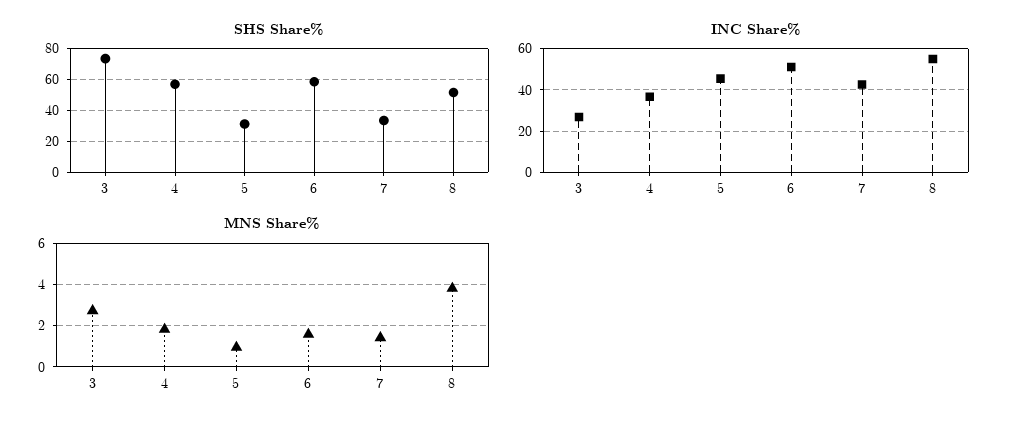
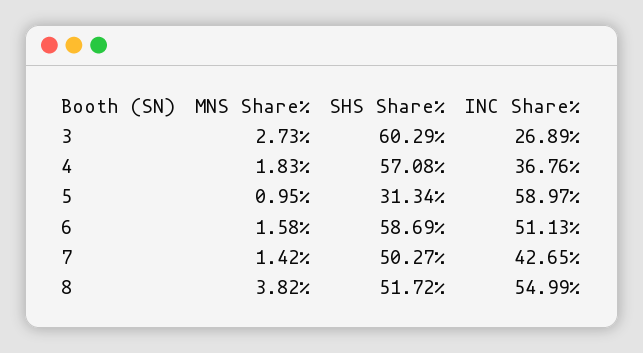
SHS Share%, 3: 75 -> 60.29
SHS Share%, 7: 35 -> 50.27
INC Share%, 5: 45 -> 58.97

